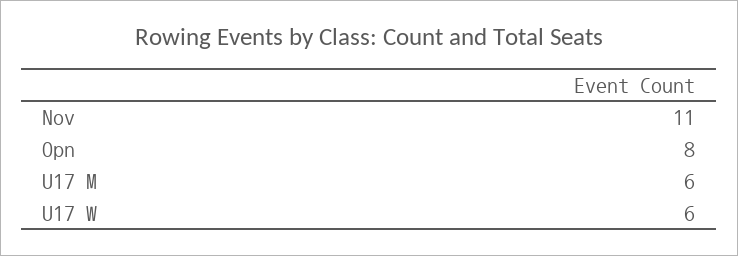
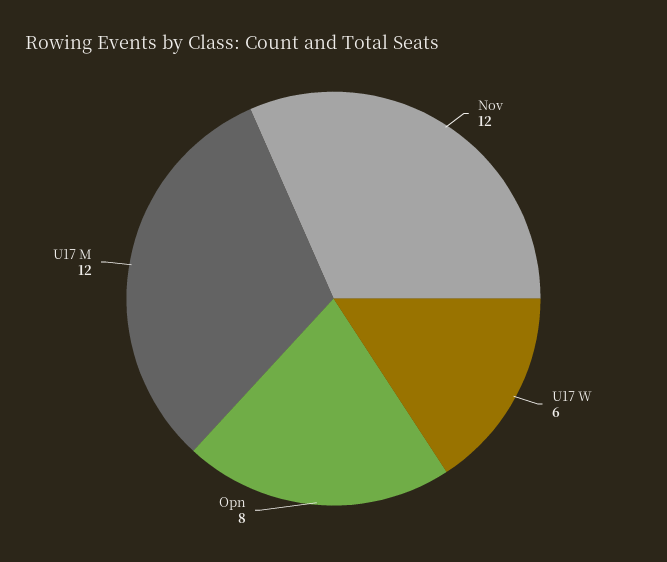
Nov: 11 -> 12
U17 M: 6 -> 12

